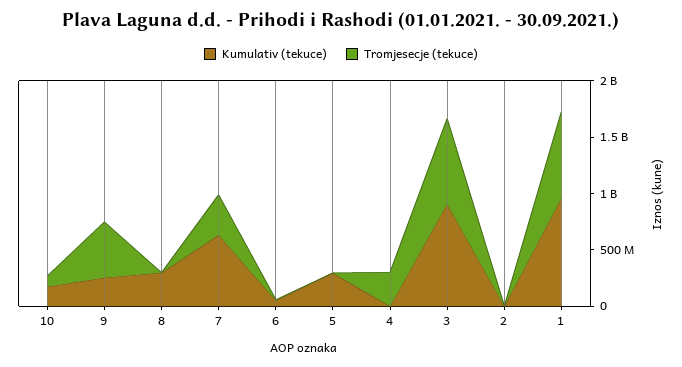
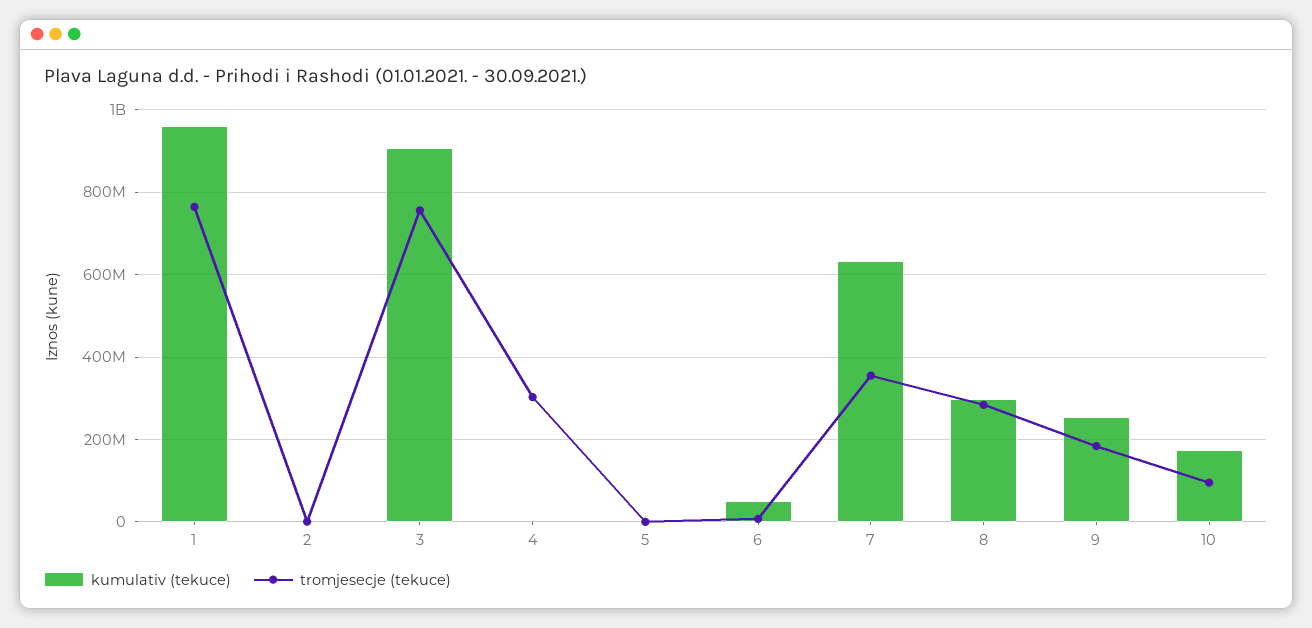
Tromjesecje (tekuce), 9: 500000000 -> 180000000
Tromjesecje (tekuce), 8: 0 -> 280000000
Kumulativ (tekuce), 5: 300000000 -> 0

